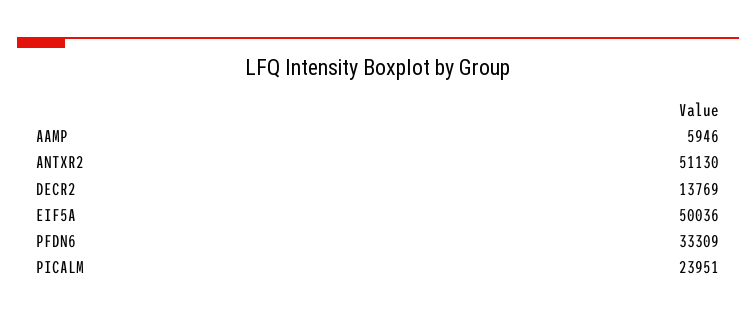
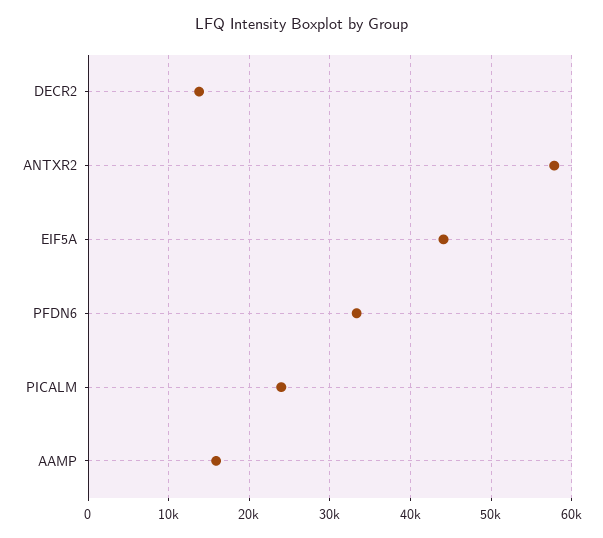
AAMP: 5946 -> 16000
ANTXR2: 51130 -> 58000
EIF5A: 50036 -> 44000

